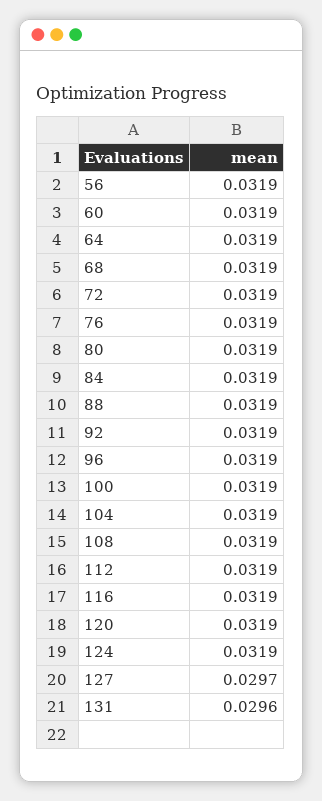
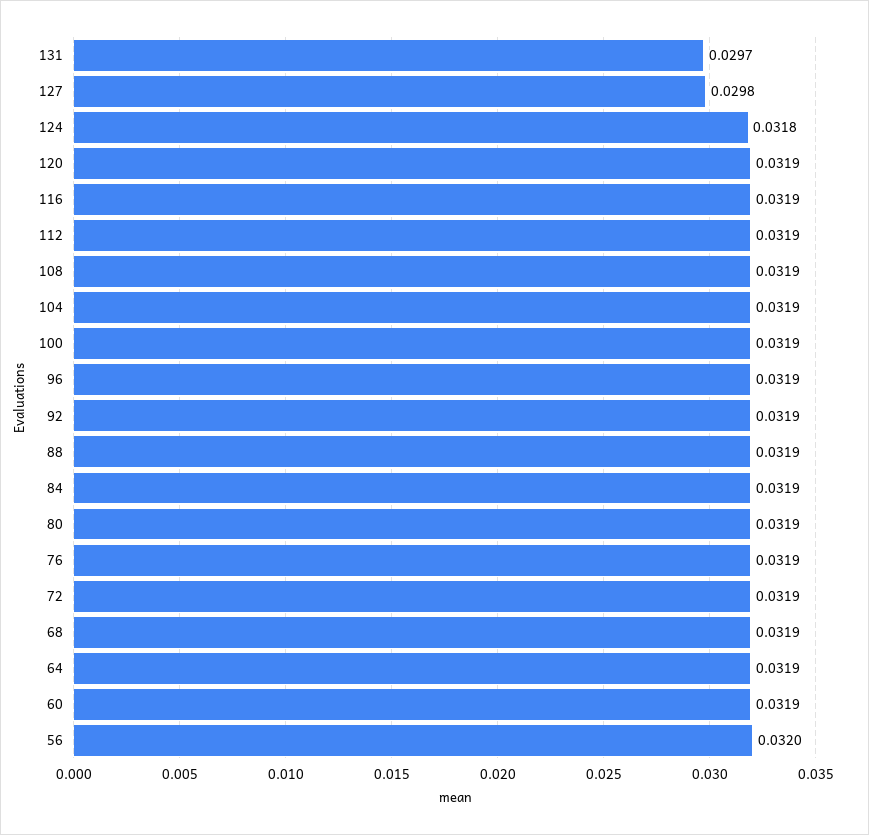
56: 0.0319 -> 0.032
124: 0.0319 -> 0.0318
127: 0.0297 -> 0.0298
131: 0.0296 -> 0.0297

